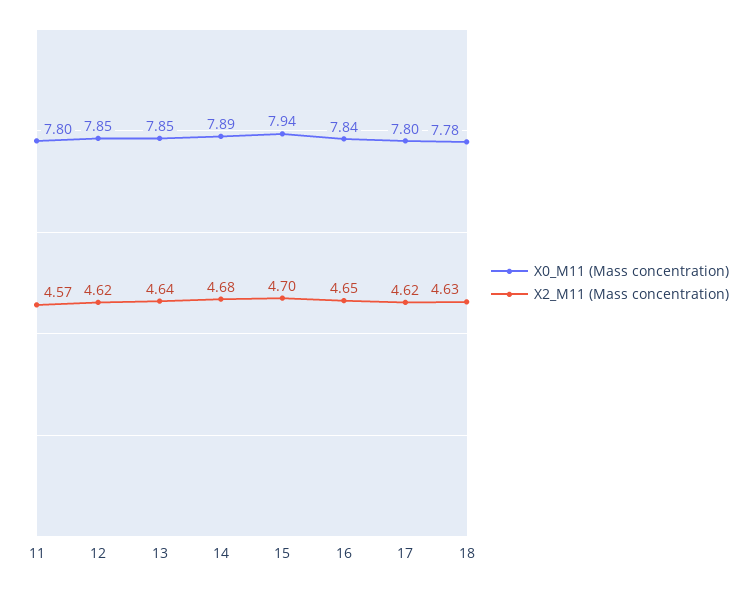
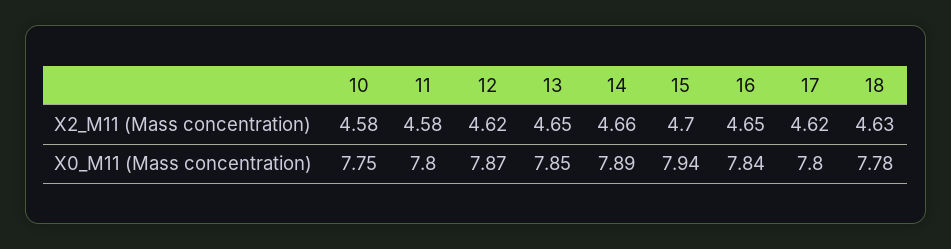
X2_M11 (Mass concentration), 11: 4.57 -> 4.58
X0_M11 (Mass concentration), 12: 7.85 -> 7.87
X2_M11 (Mass concentration), 13: 4.64 -> 4.65
X2_M11 (Mass concentration), 14: 4.68 -> 4.66
X2_M11 (Mass concentration), 10: none -> 4.58
X0_M11 (Mass concentration), 10: none -> 7.75

